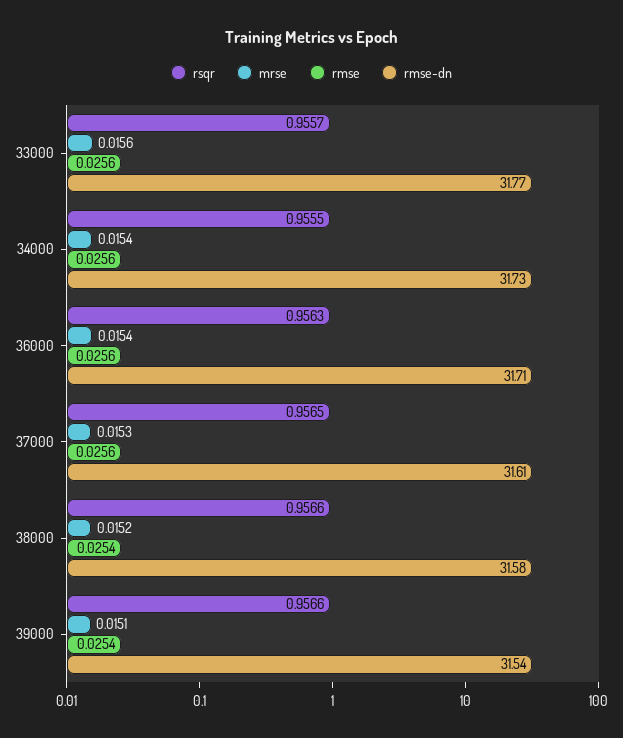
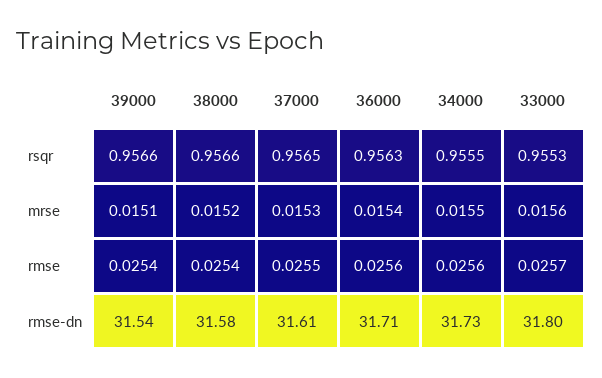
rsqr, 33000: 0.9557 -> 0.9553
rmse, 33000: 0.0256 -> 0.0257
rmse-dn, 33000: 31.77 -> 31.8
mrse, 34000: 0.0154 -> 0.0155
rmse, 37000: 0.0256 -> 0.0255

